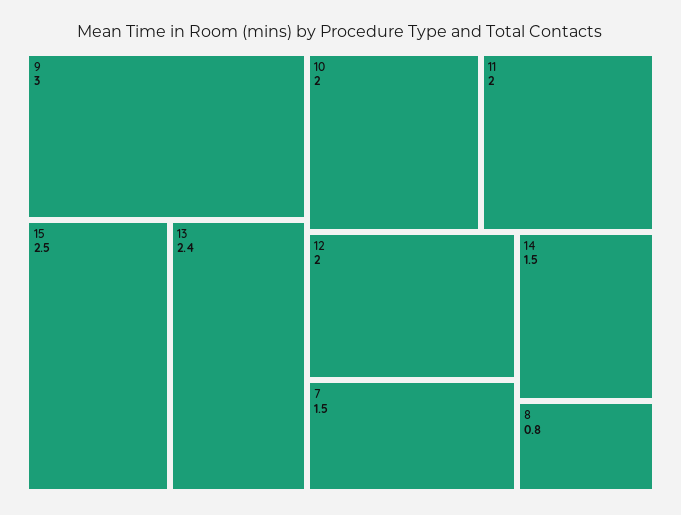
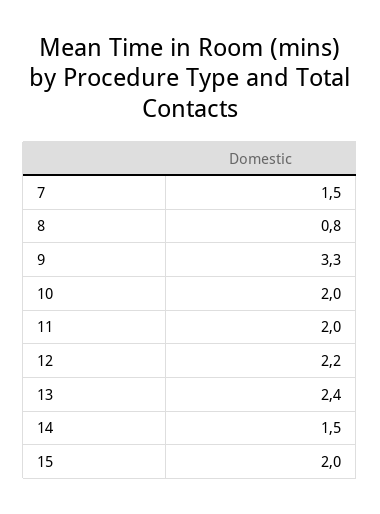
9: 3 -> 3.3
15: 2.5 -> 2
12: 2 -> 2.2

